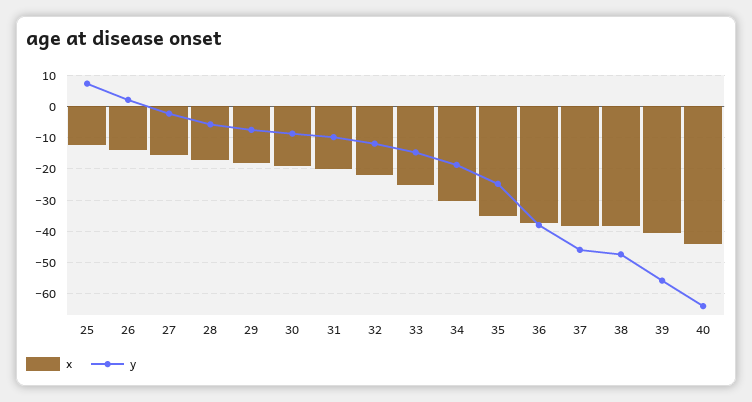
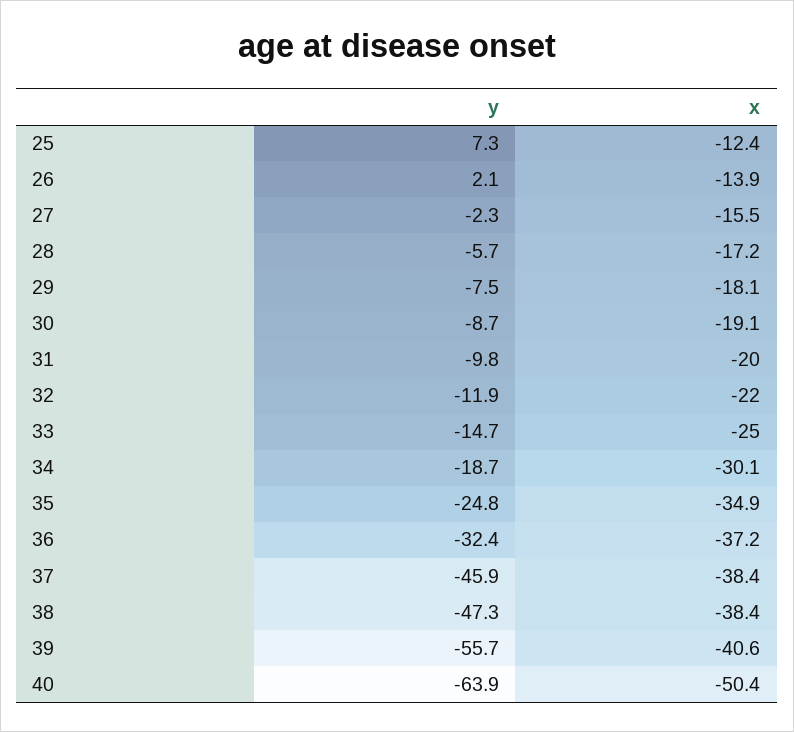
y, 36: -38 -> -32.4
x, 40: -44 -> -50.4

